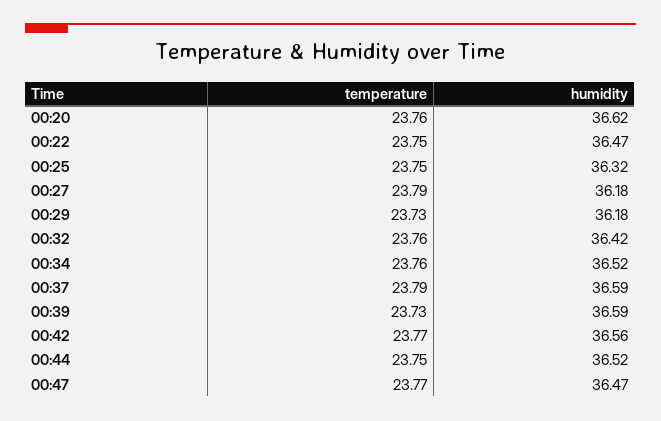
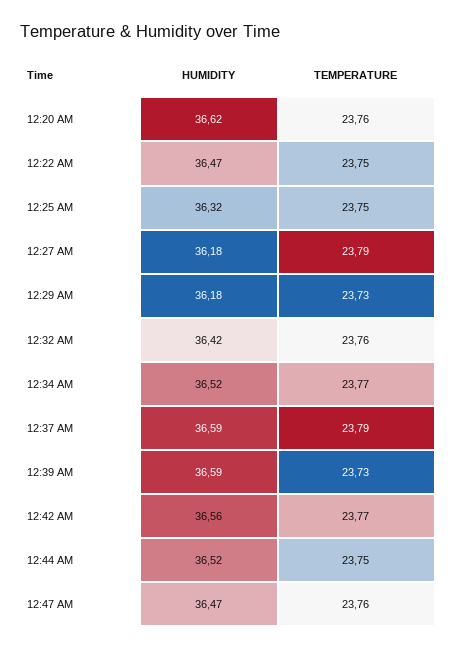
temperature, 00:34: 23.76 -> 23.77
temperature, 00:47: 23.77 -> 23.76

